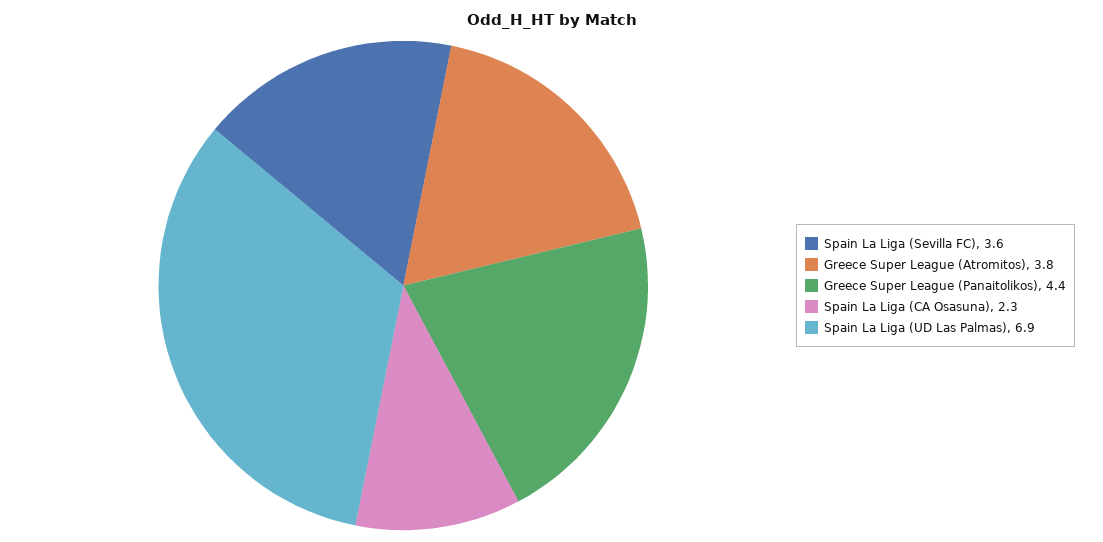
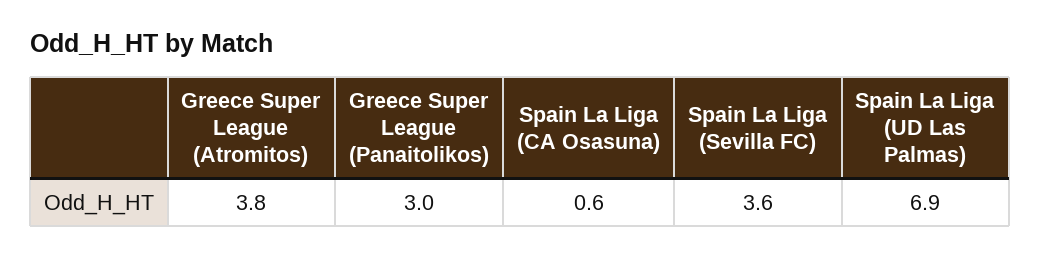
Greece Super League (Panaitolikos): 4.4 -> 3
Spain La Liga (CA Osasuna): 2.3 -> 0.6

